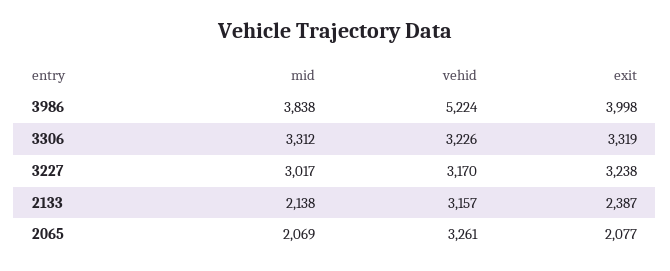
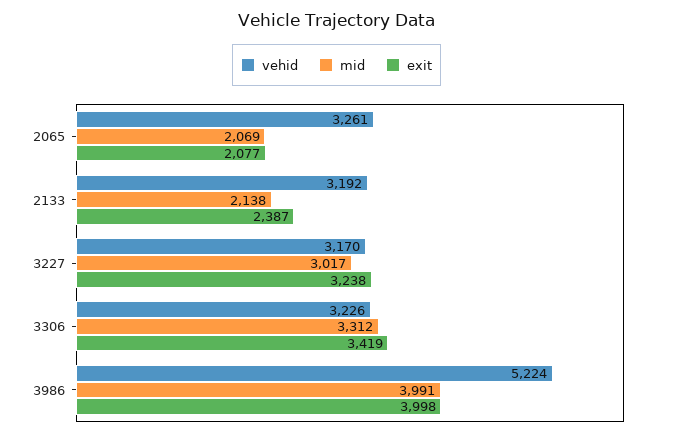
mid, 3986: 3838 -> 3991
exit, 3306: 3319 -> 3419
vehid, 2133: 3157 -> 3192

